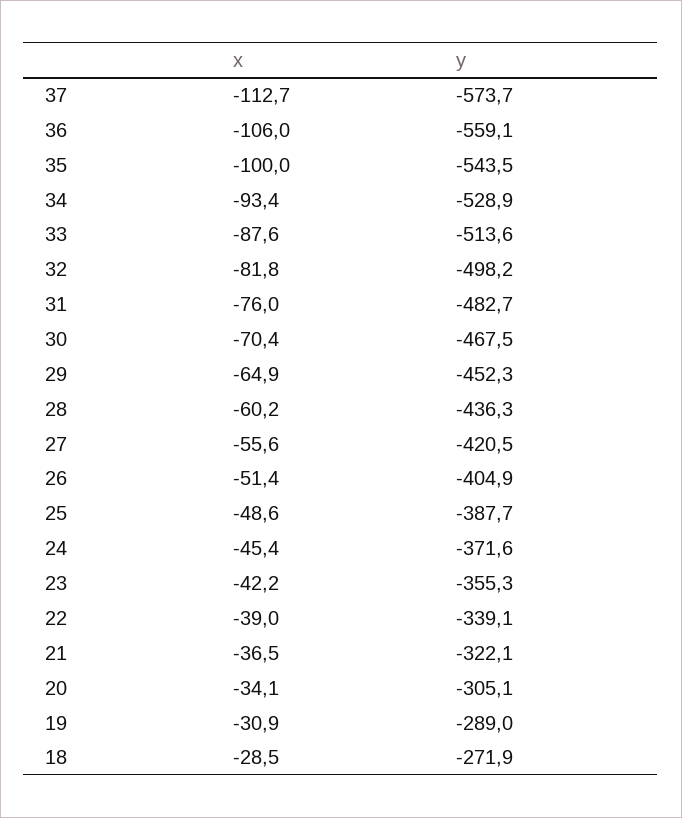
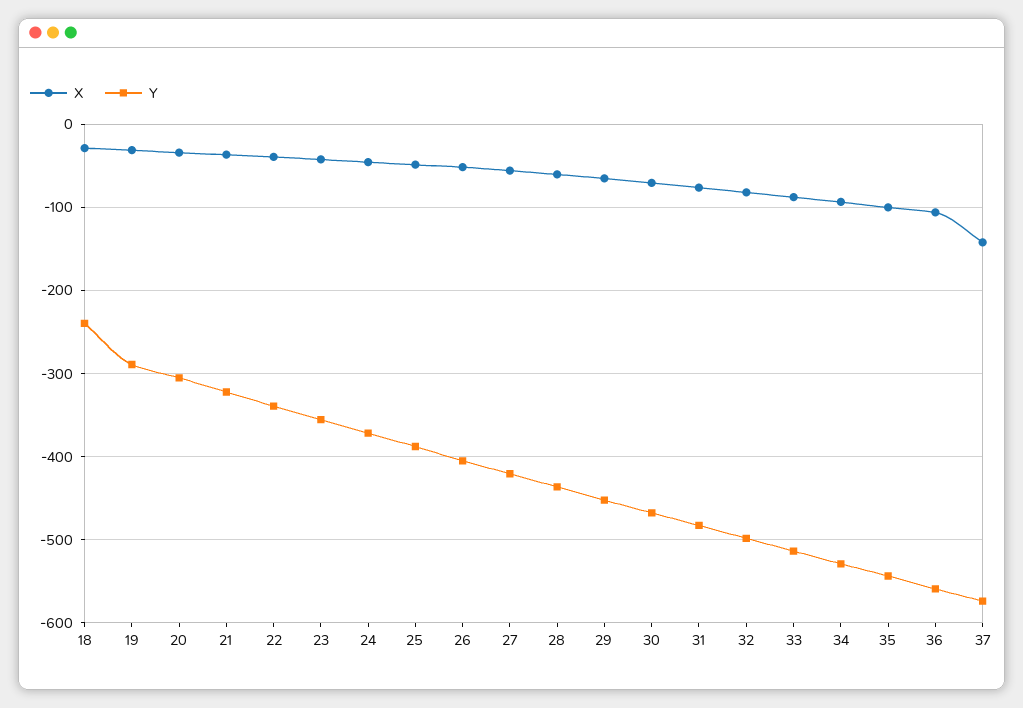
x, 37: -112.7 -> -140
y, 18: -271.9 -> -240

